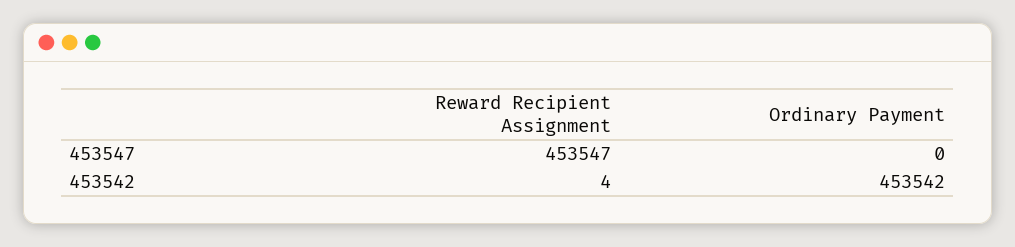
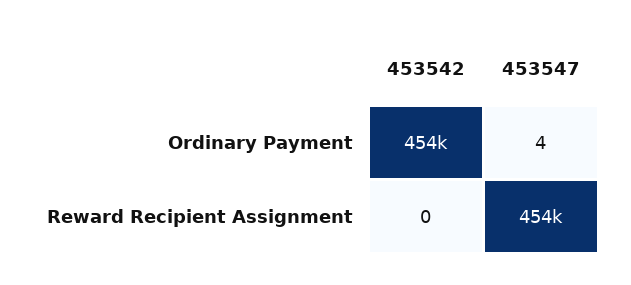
Ordinary Payment, 453547: 0 -> 4
Reward Recipient Assignment, 453542: 4 -> 0

